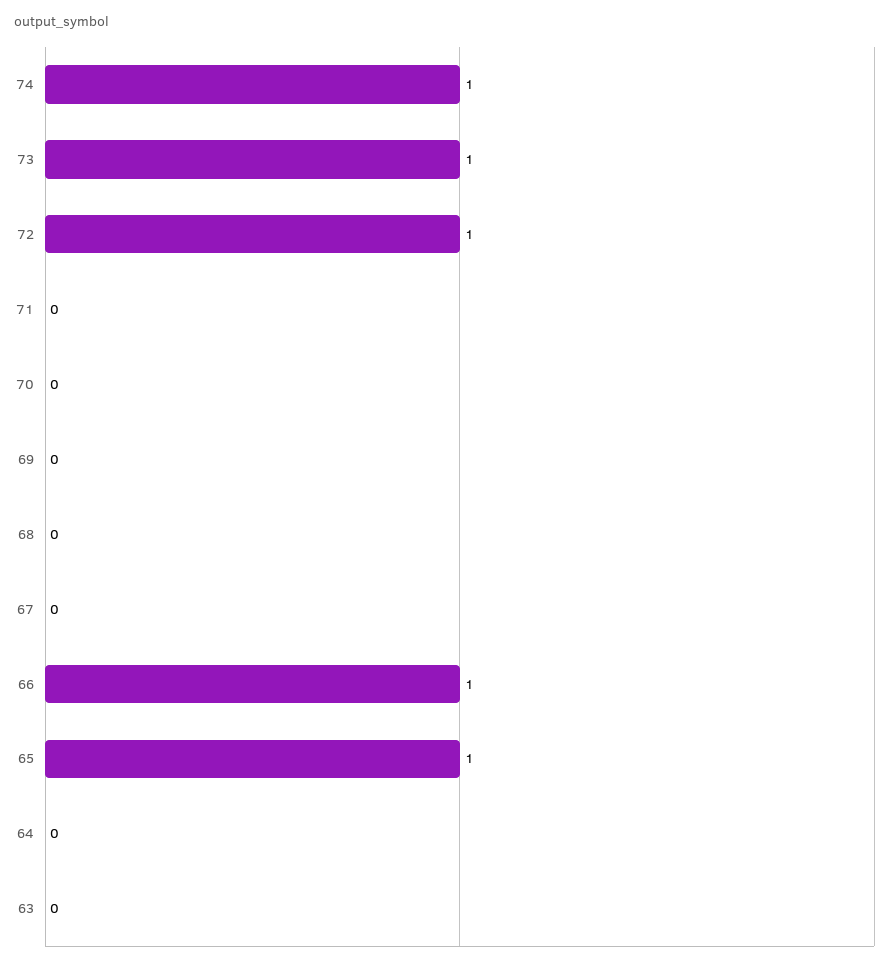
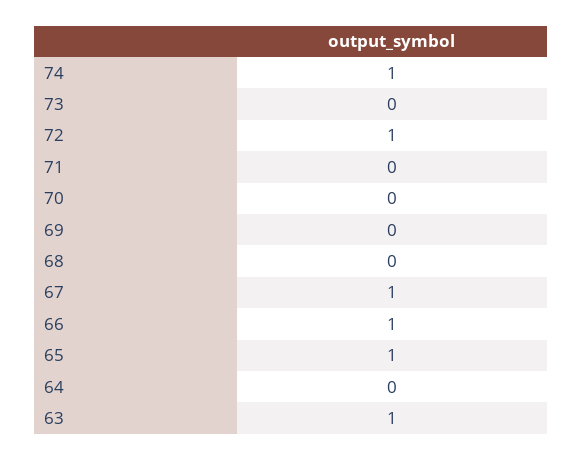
73: 1 -> 0
67: 0 -> 1
63: 0 -> 1

